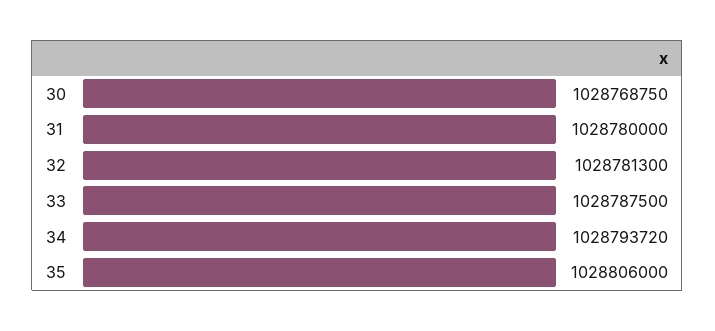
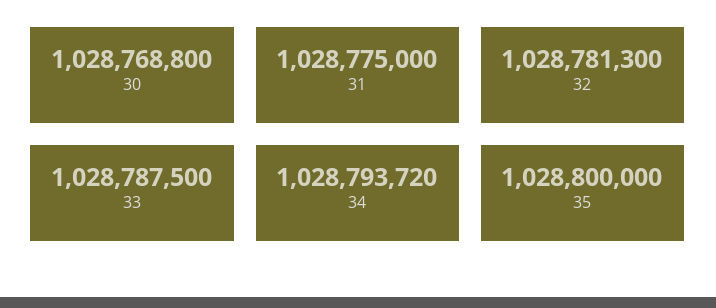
30: 1028768750 -> 1028768800
31: 1028780000 -> 1028775000
35: 1028806000 -> 1028800000

